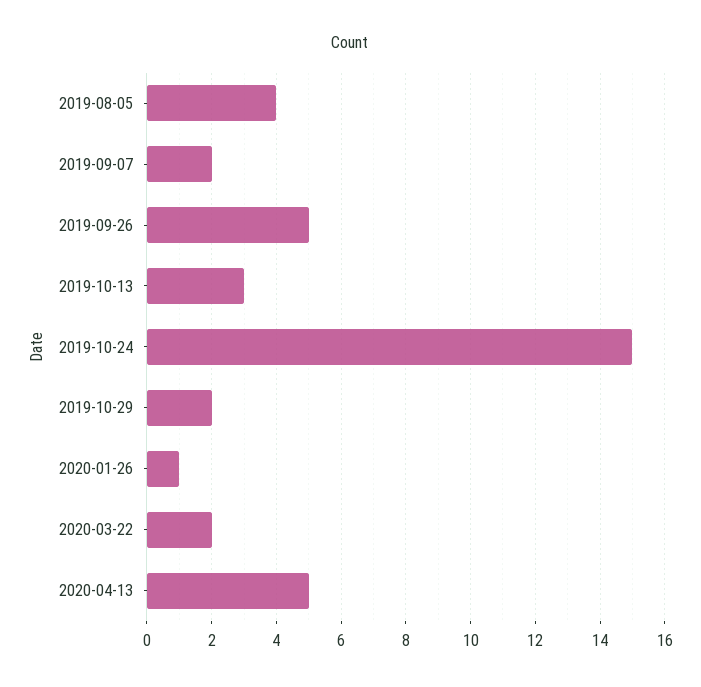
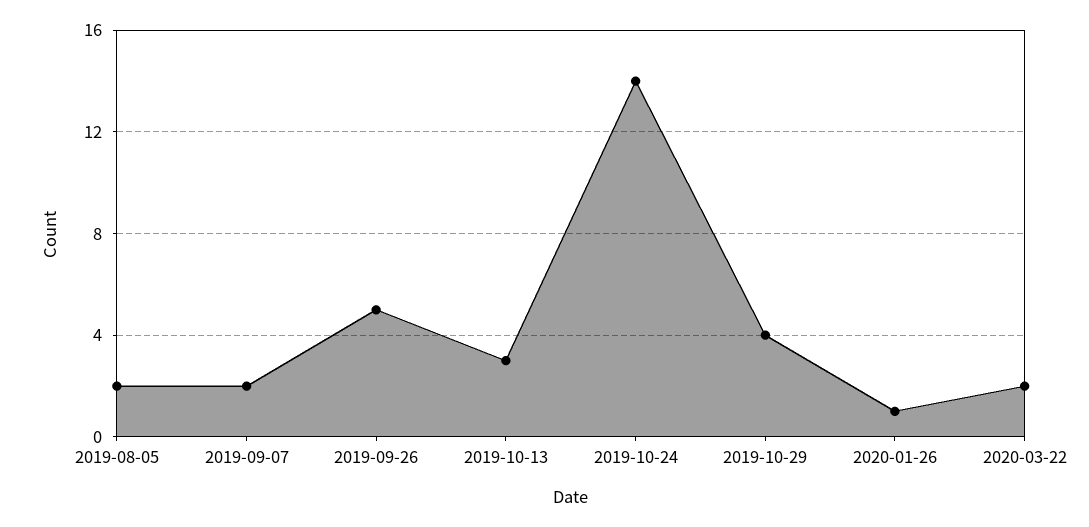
2019-08-05: 4 -> 2
2019-10-24: 15 -> 14
2019-10-29: 2 -> 4
2020-04-13: 5 -> none

